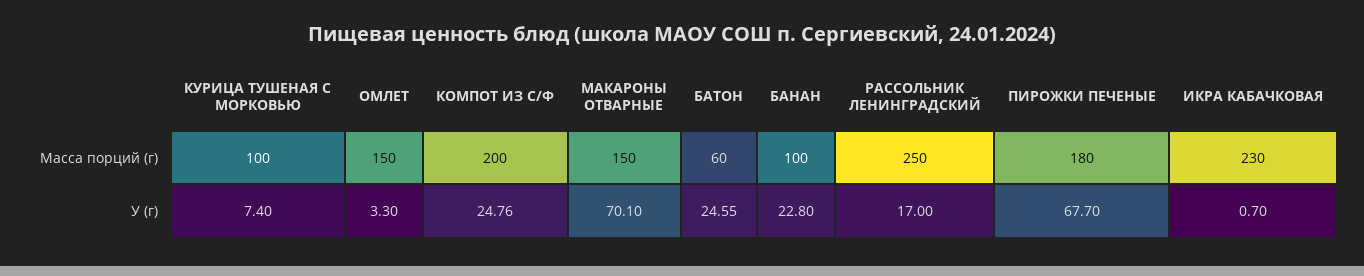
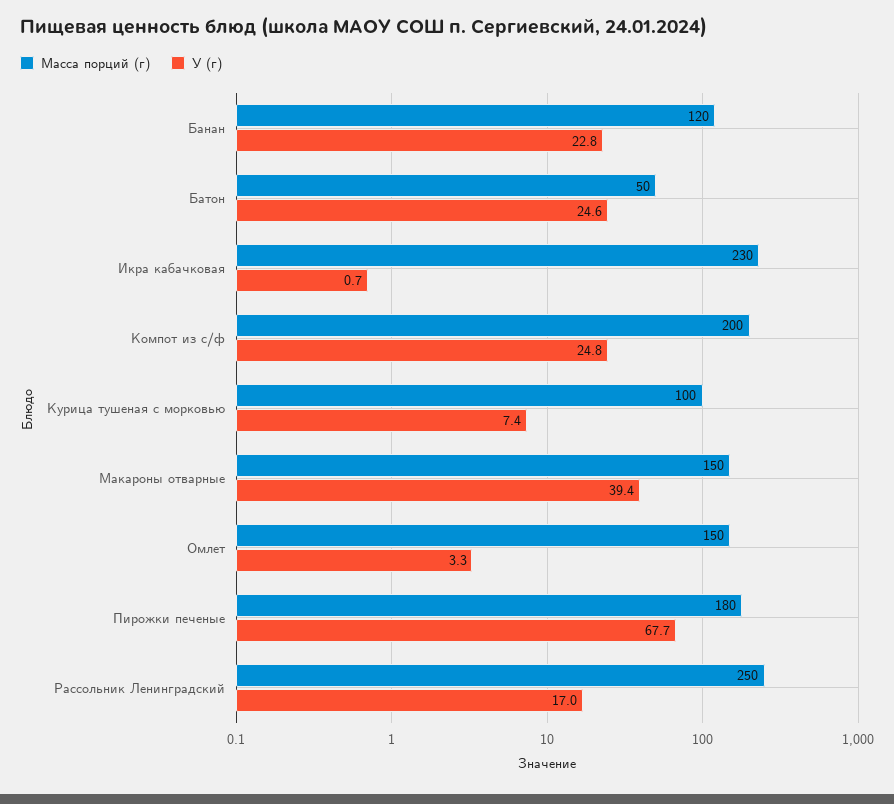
Масса порций (г), БАТОН: 60 -> 50
Масса порций (г), БАНАН: 100 -> 120
У (г), МАКАРОНЫ ОТВАРНЫЕ: 70.1 -> 39.4

